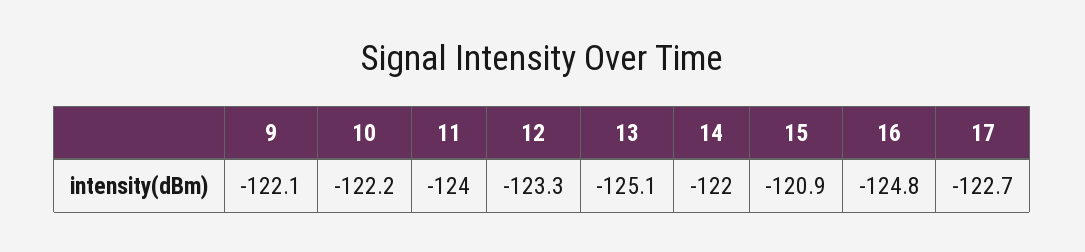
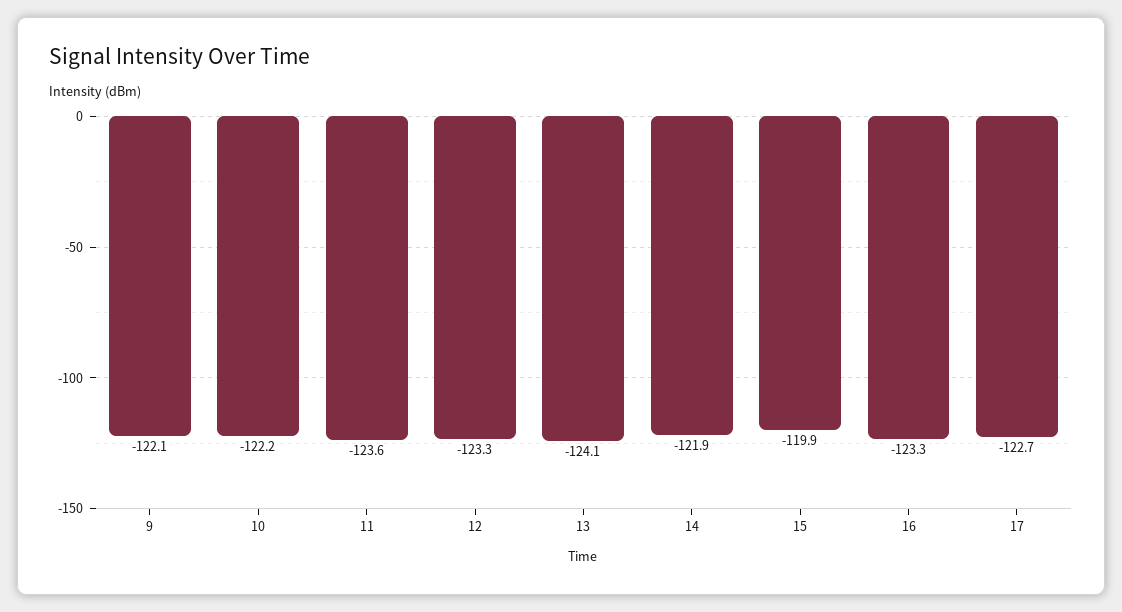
11: -124 -> -123.6
13: -125.1 -> -124.1
14: -122 -> -121.9
15: -120.9 -> -119.9
16: -124.8 -> -123.3

